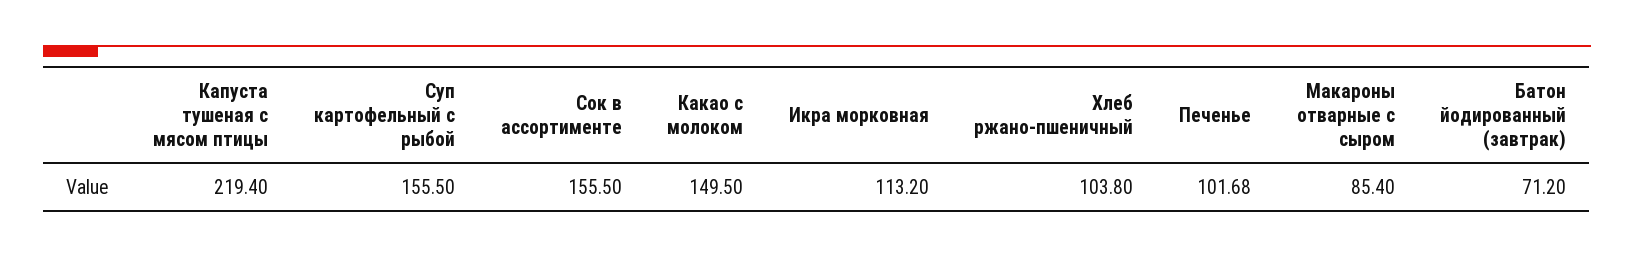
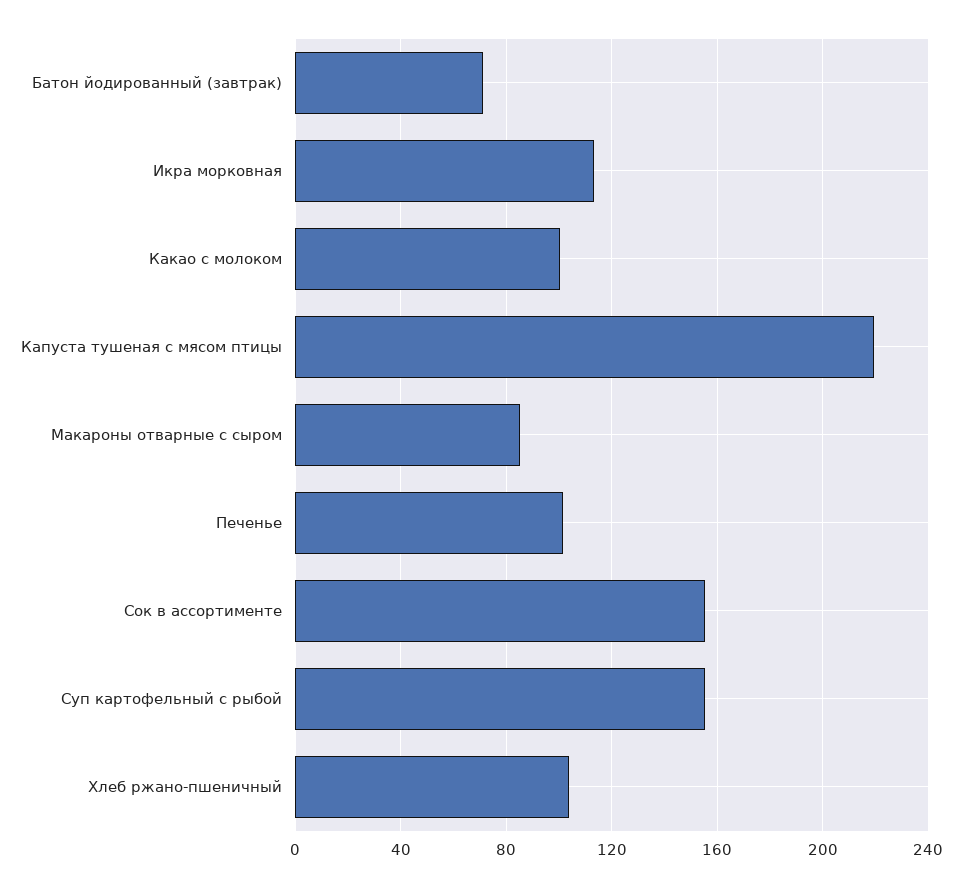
Какао с молоком: 149.5 -> 100

